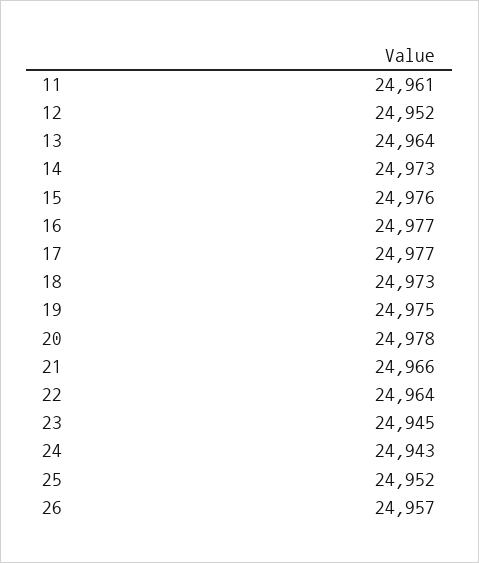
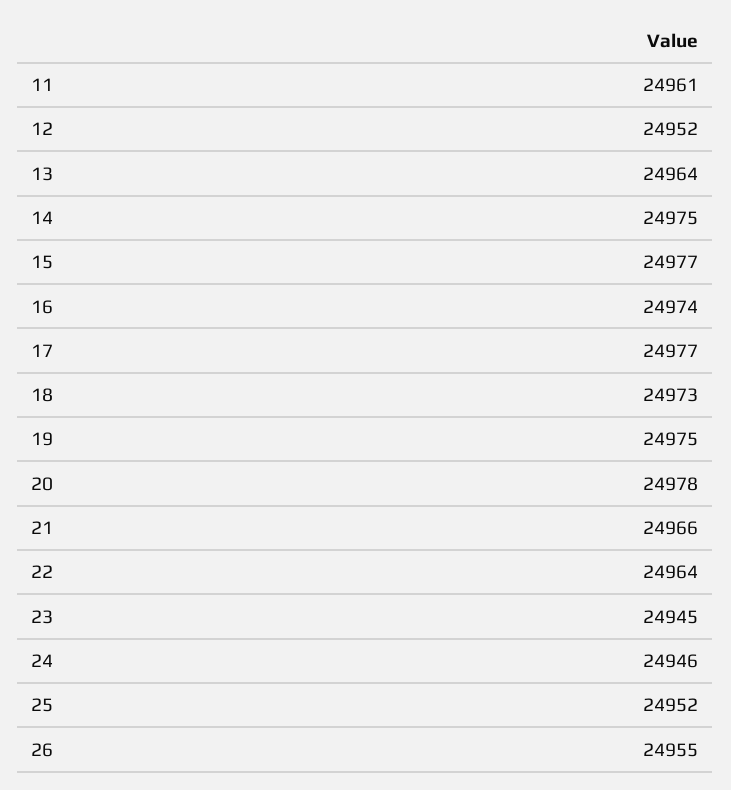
14: 24973 -> 24975
15: 24976 -> 24977
16: 24977 -> 24974
24: 24943 -> 24946
26: 24957 -> 24955

